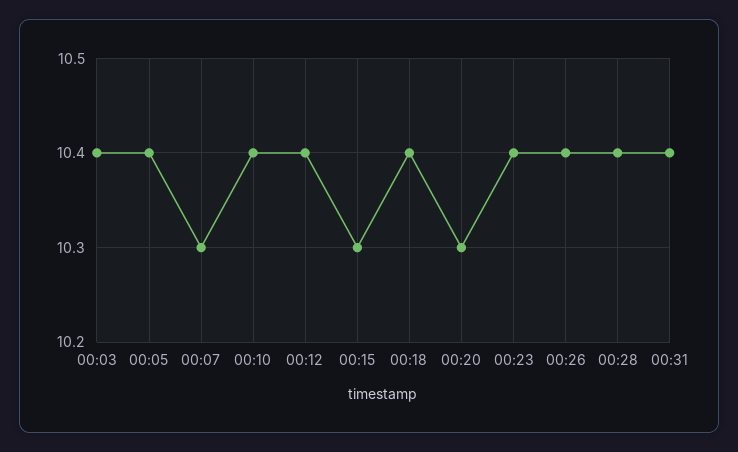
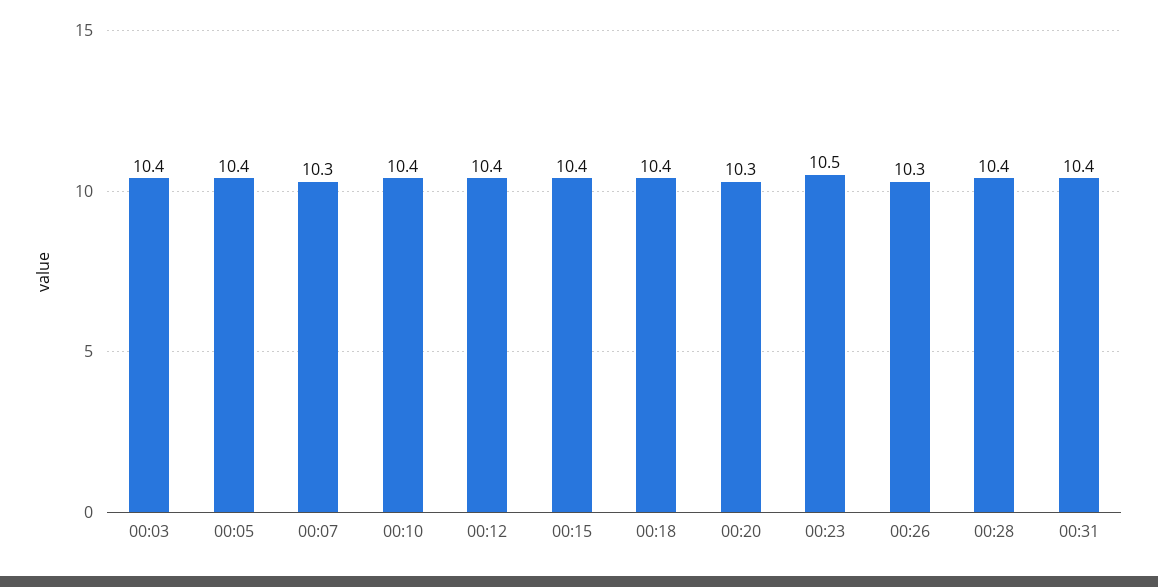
00:15: 10.3 -> 10.4
00:23: 10.4 -> 10.5
00:26: 10.4 -> 10.3

